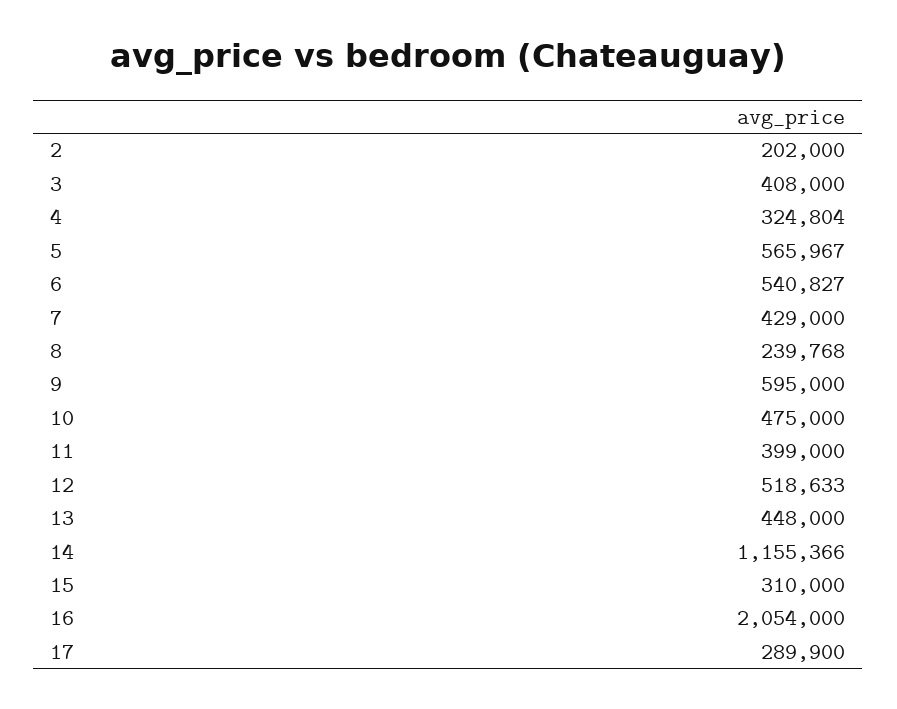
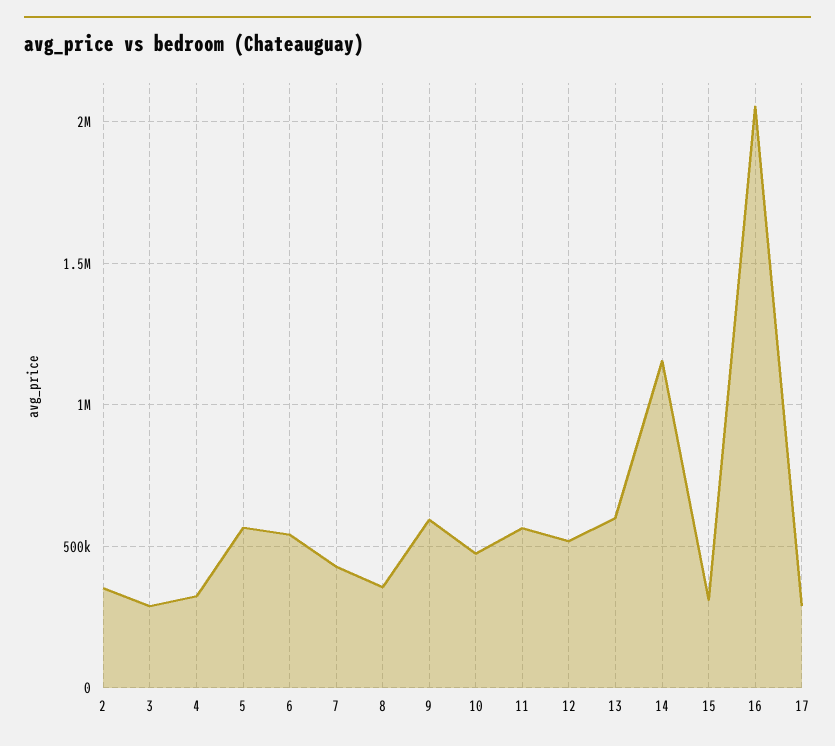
2: 202000 -> 350000
3: 408000 -> 300000
8: 239768 -> 350000
11: 399000 -> 550000
13: 448000 -> 600000

